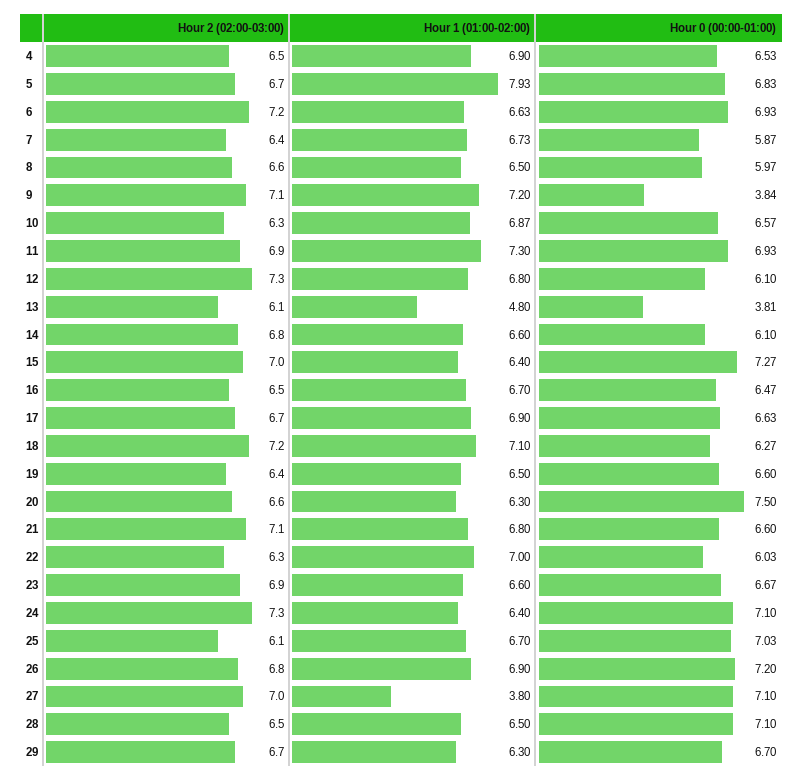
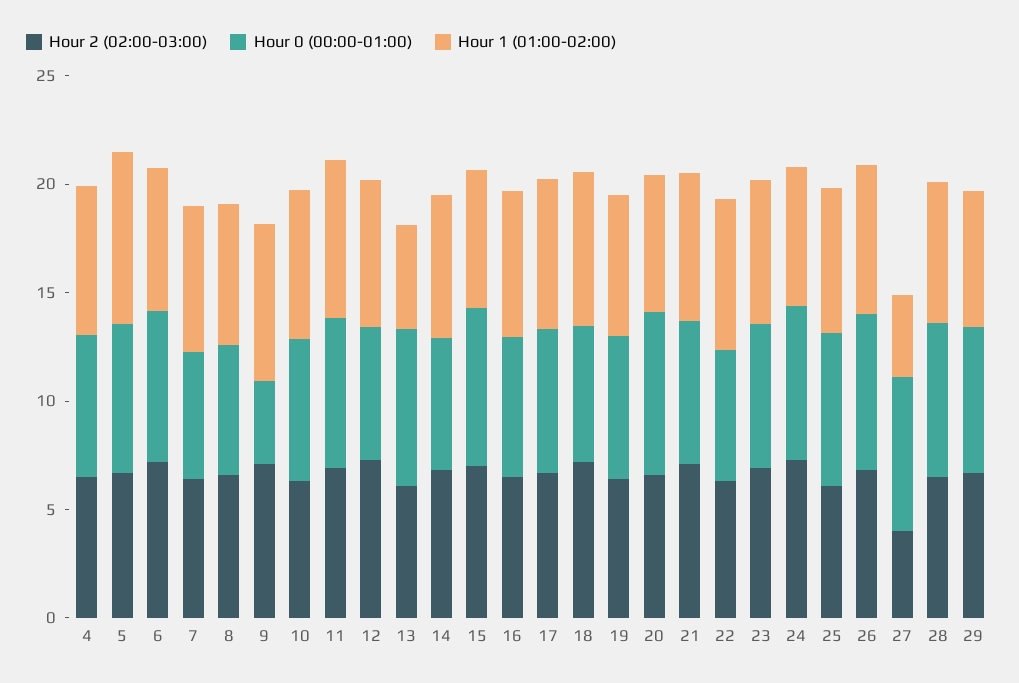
Hour 0 (00:00-01:00), 13: 3.81 -> 7
Hour 2 (02:00-03:00), 27: 7 -> 4

